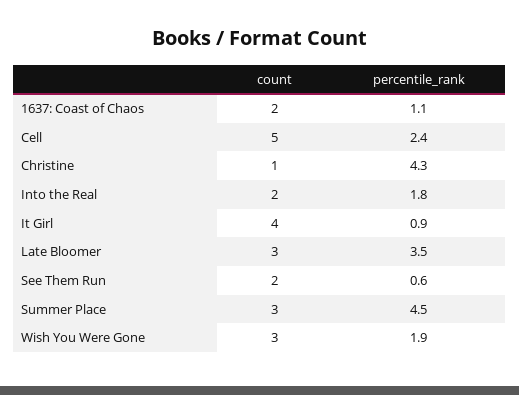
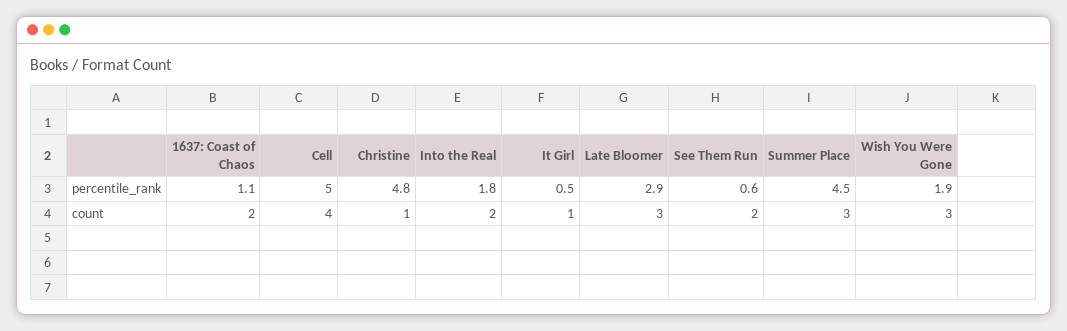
count, Cell: 5 -> 4
percentile_rank, Cell: 2.4 -> 5
percentile_rank, Christine: 4.3 -> 4.8
count, It Girl: 4 -> 1
percentile_rank, It Girl: 0.9 -> 0.5
percentile_rank, Late Bloomer: 3.5 -> 2.9

